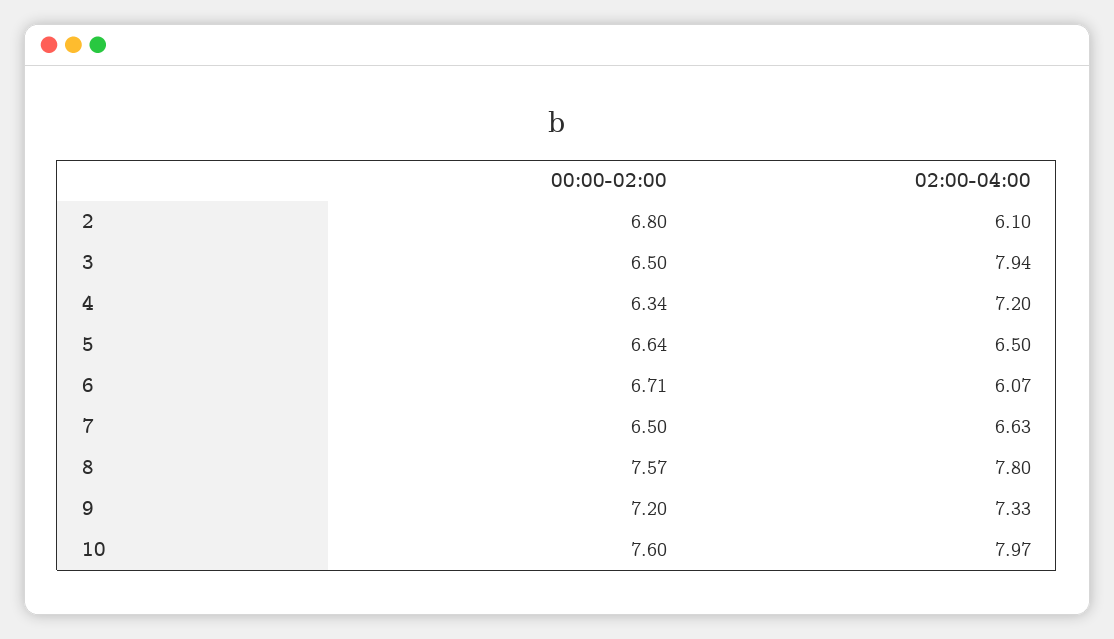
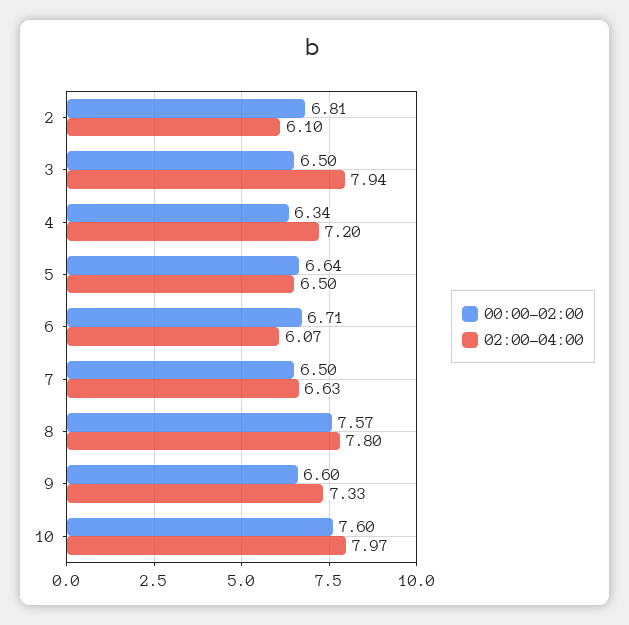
00:00-02:00, 2: 6.8 -> 6.81
00:00-02:00, 9: 7.2 -> 6.6

